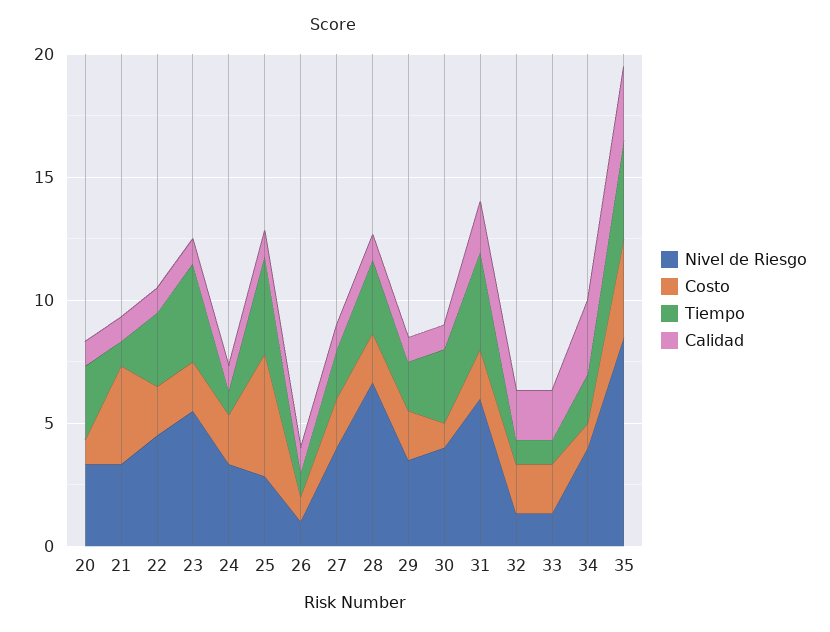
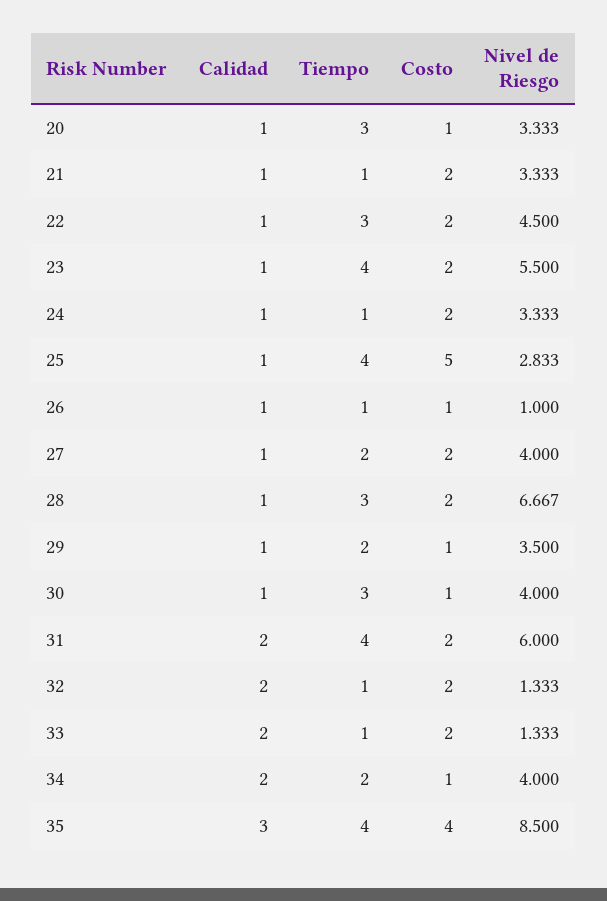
Costo, 21: 4 -> 2
Costo, 29: 2 -> 1
Calidad, 34: 3 -> 2

